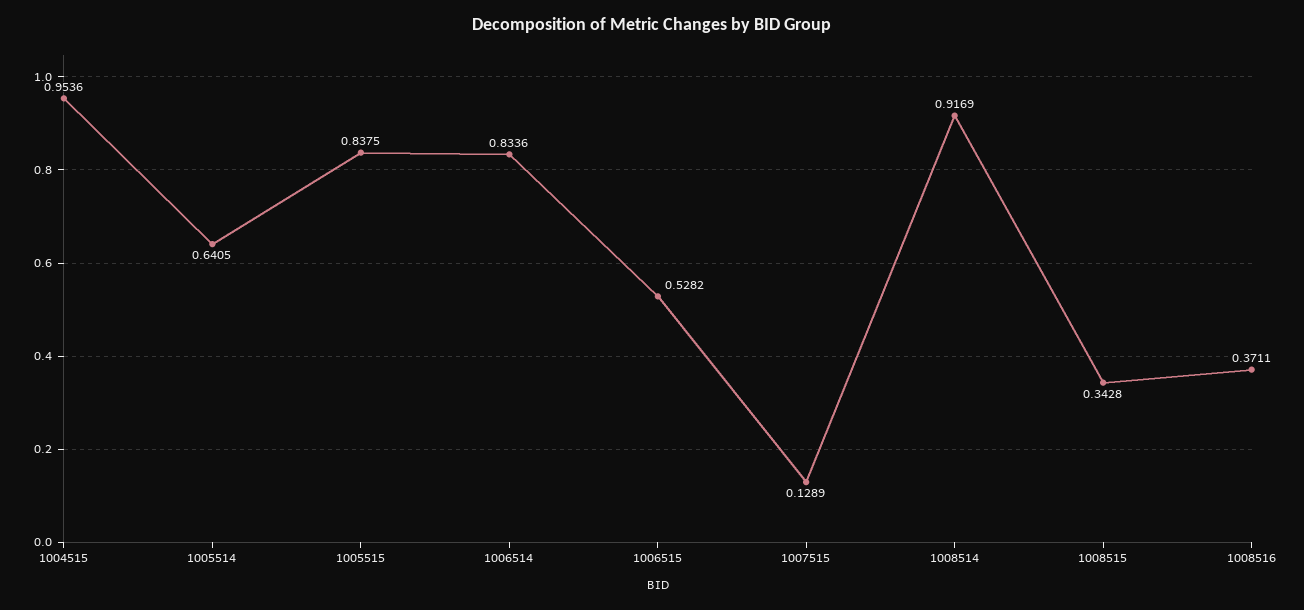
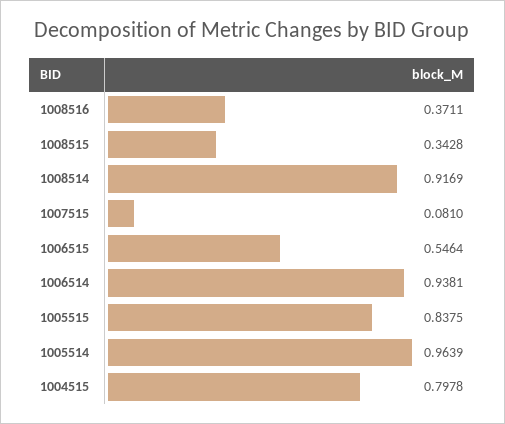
1004515: 0.9536 -> 0.7978
1005514: 0.6405 -> 0.9639
1006514: 0.8336 -> 0.9381
1006515: 0.5282 -> 0.5464
1007515: 0.1289 -> 0.081

